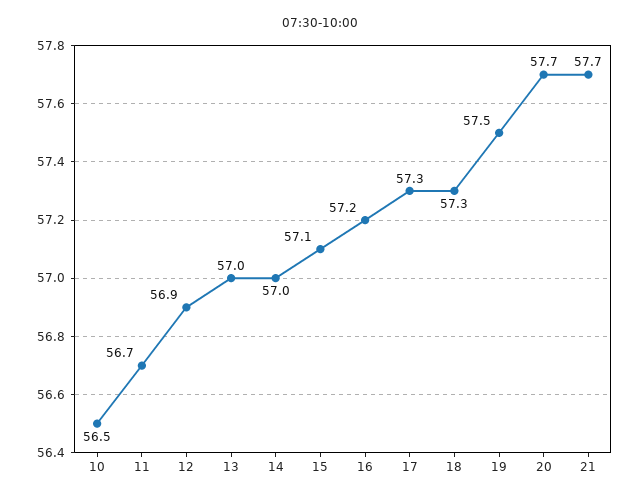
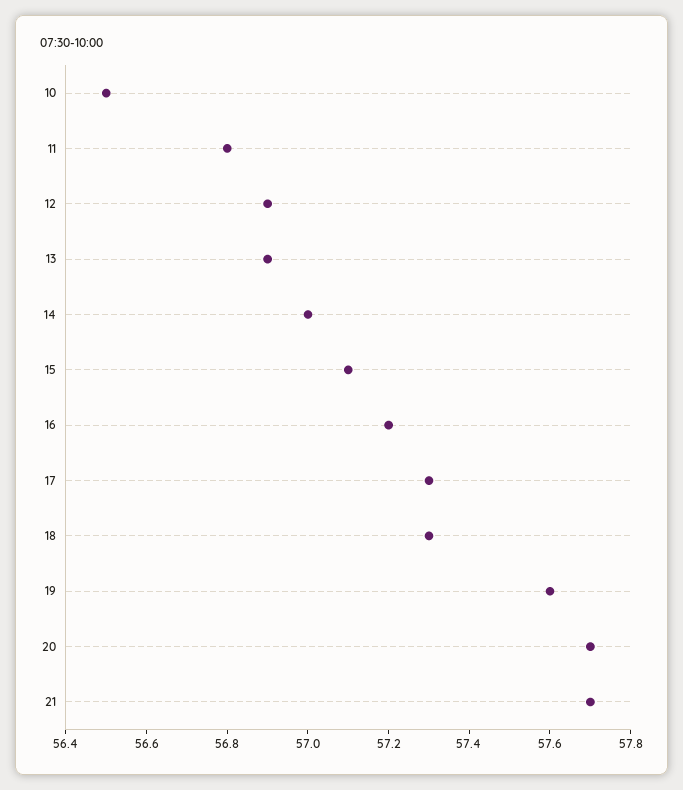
11: 56.7 -> 56.8
13: 57 -> 56.9
19: 57.5 -> 57.6

